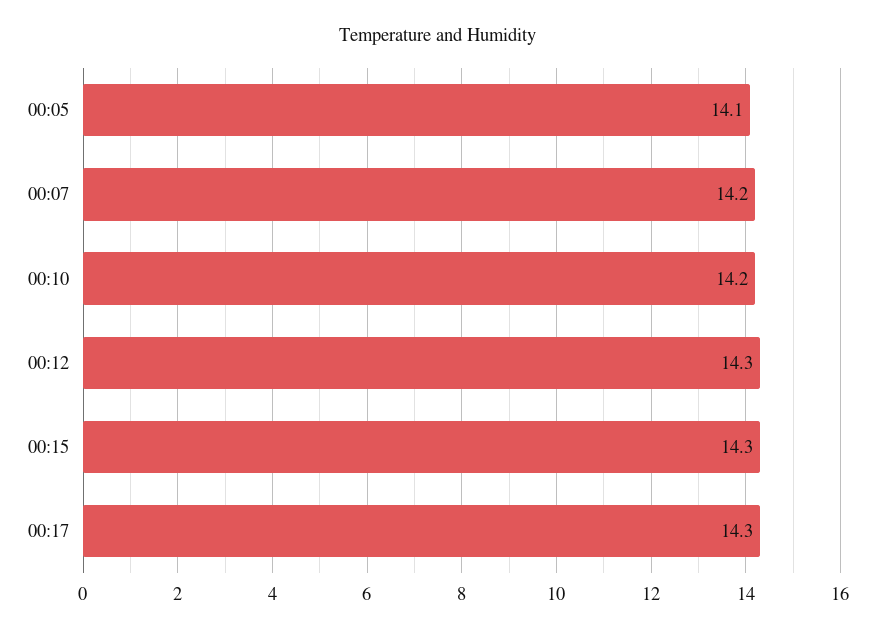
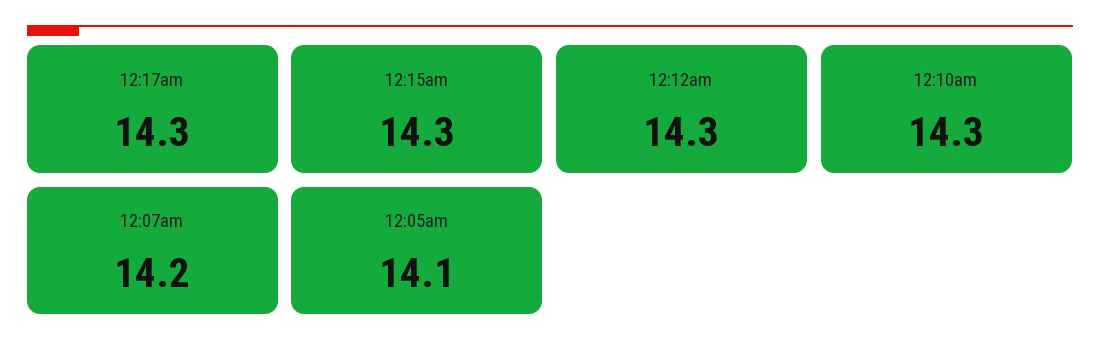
00:10: 14.2 -> 14.3

